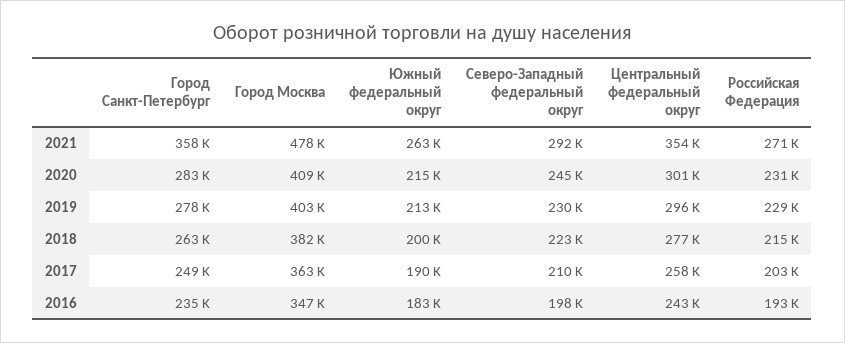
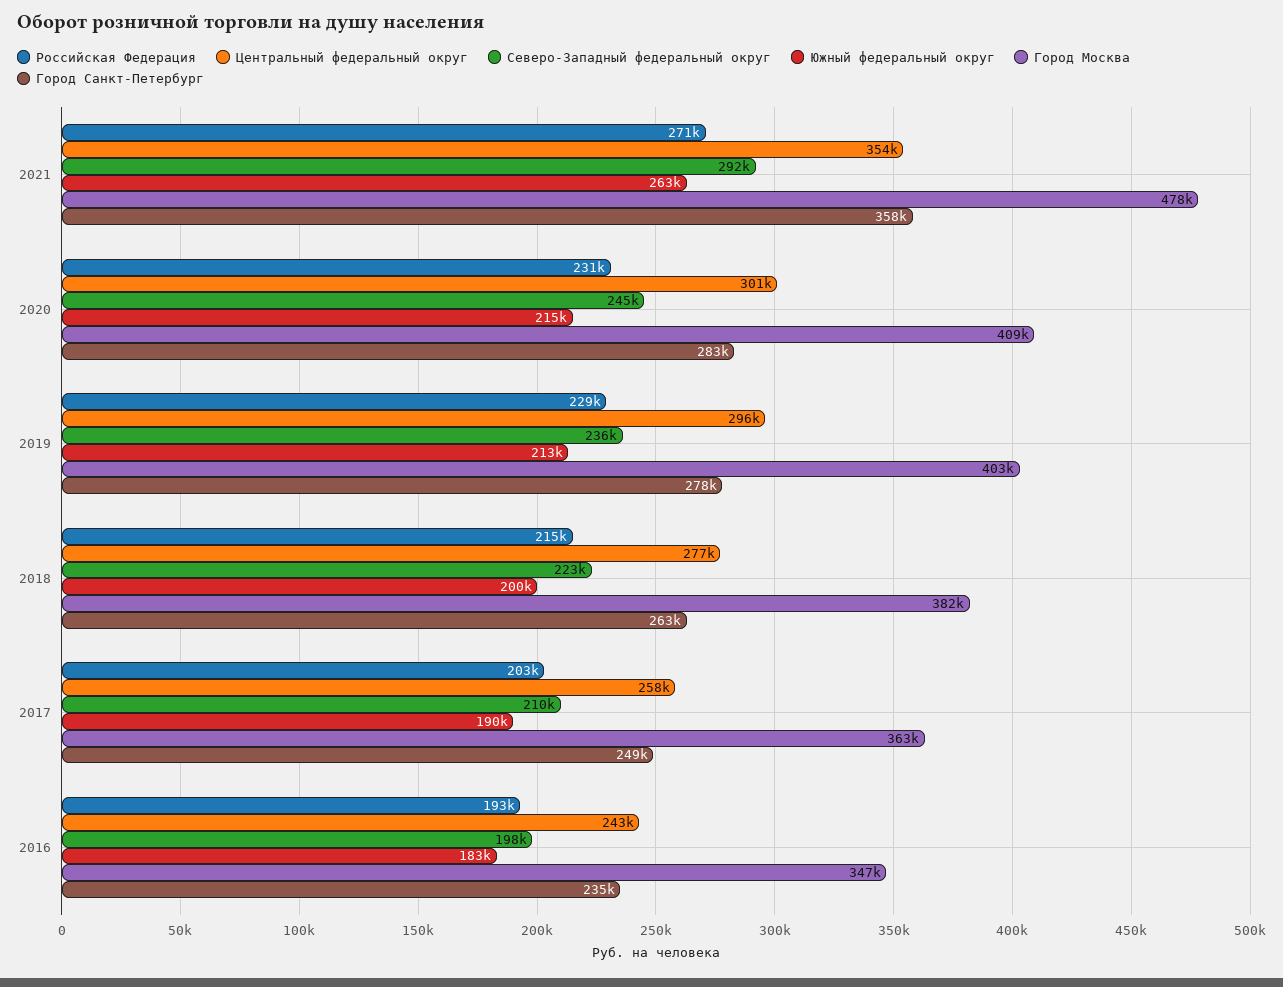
Северо-Западный федеральный округ, 2019: 230000 -> 236000

